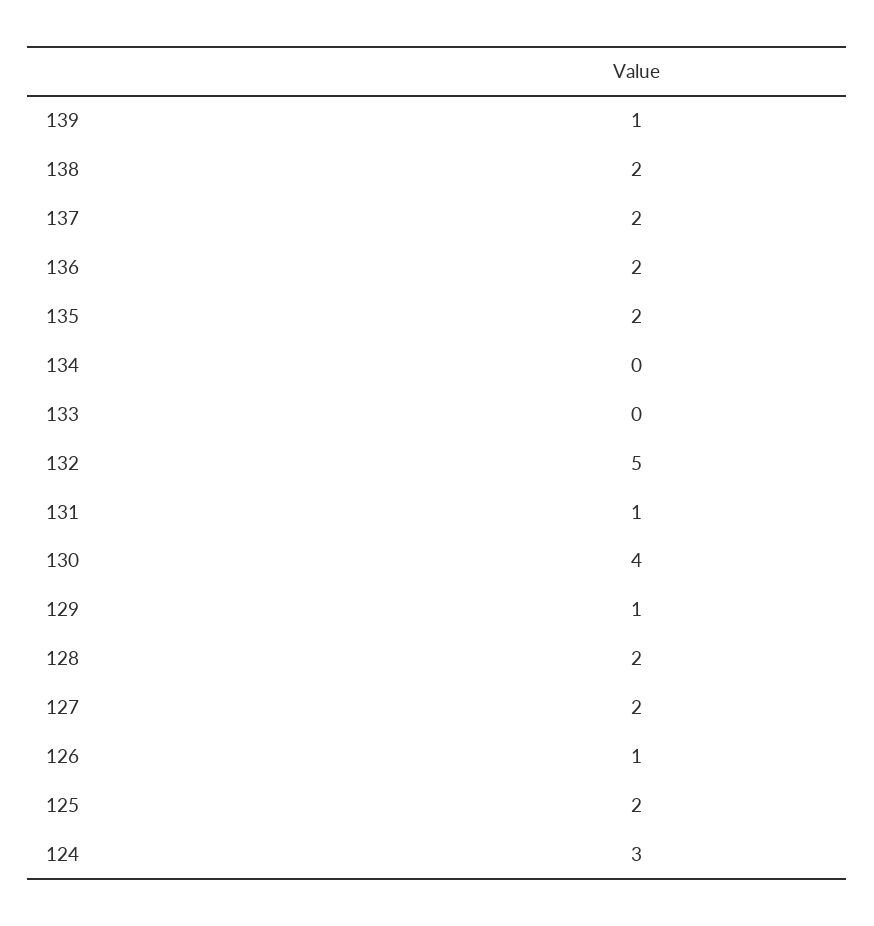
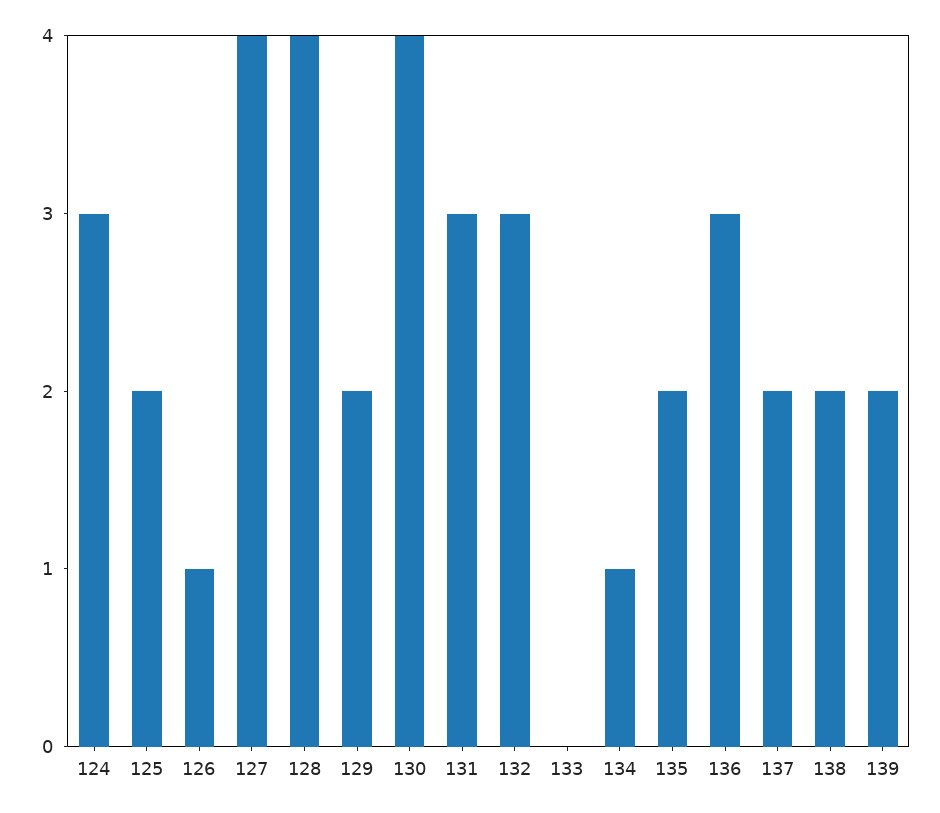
139: 1 -> 2
136: 2 -> 3
134: 0 -> 1
132: 5 -> 3
131: 1 -> 3
129: 1 -> 2
128: 2 -> 4
127: 2 -> 4

